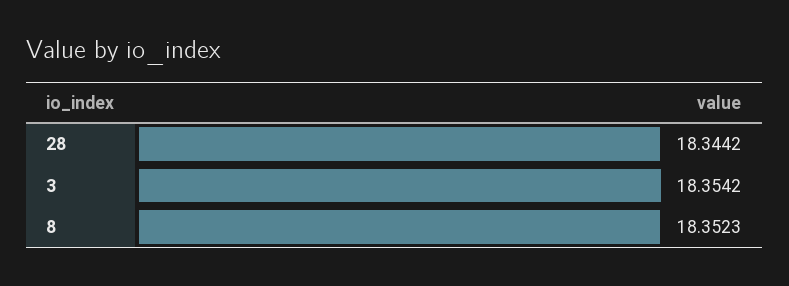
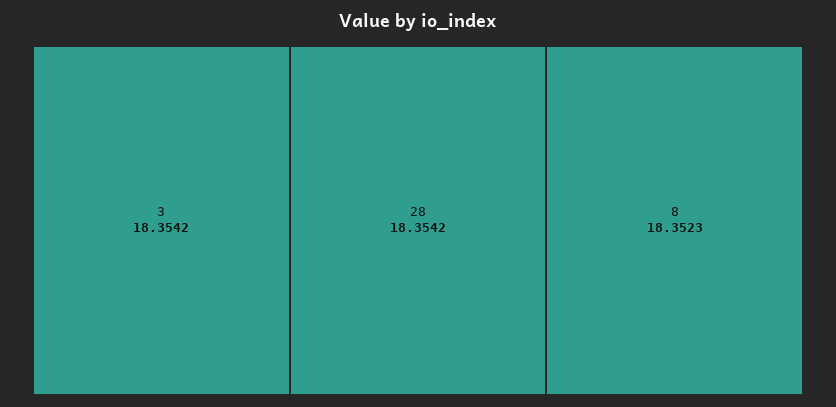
28: 18.3442 -> 18.3542

